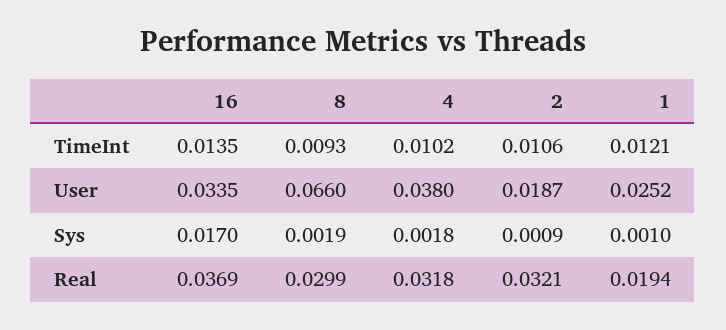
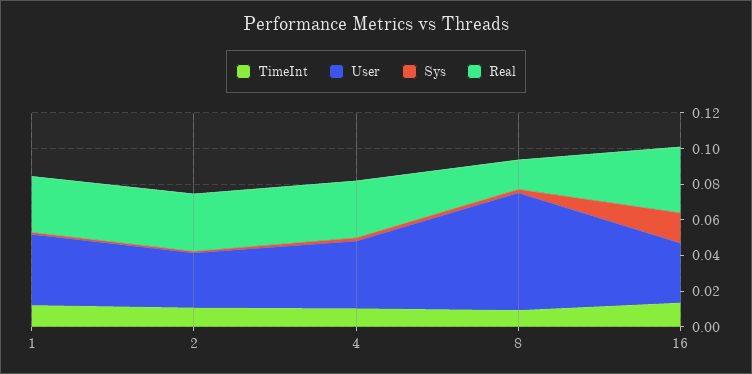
User, 2: 0.0187 -> 0.03
User, 1: 0.0252 -> 0.04
Real, 8: 0.0299 -> 0.015
Real, 1: 0.0194 -> 0.03

